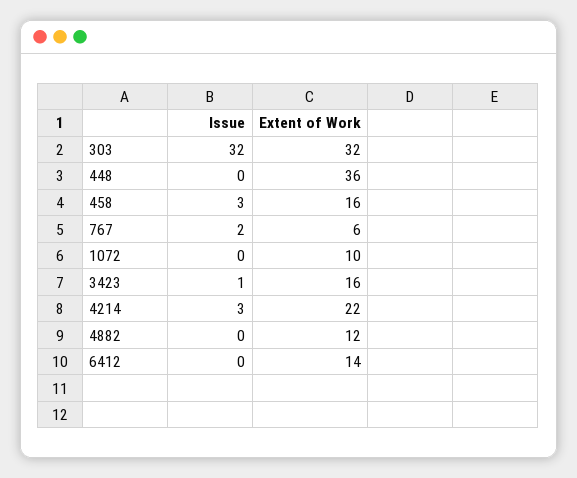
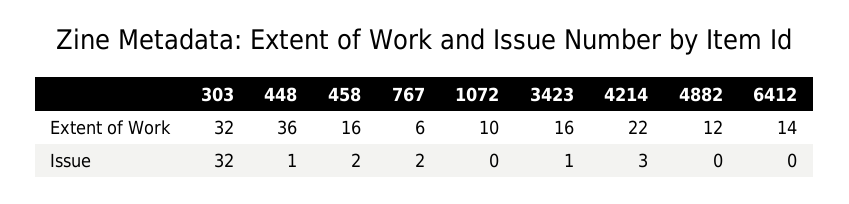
Issue, 448: 0 -> 1
Issue, 458: 3 -> 2

